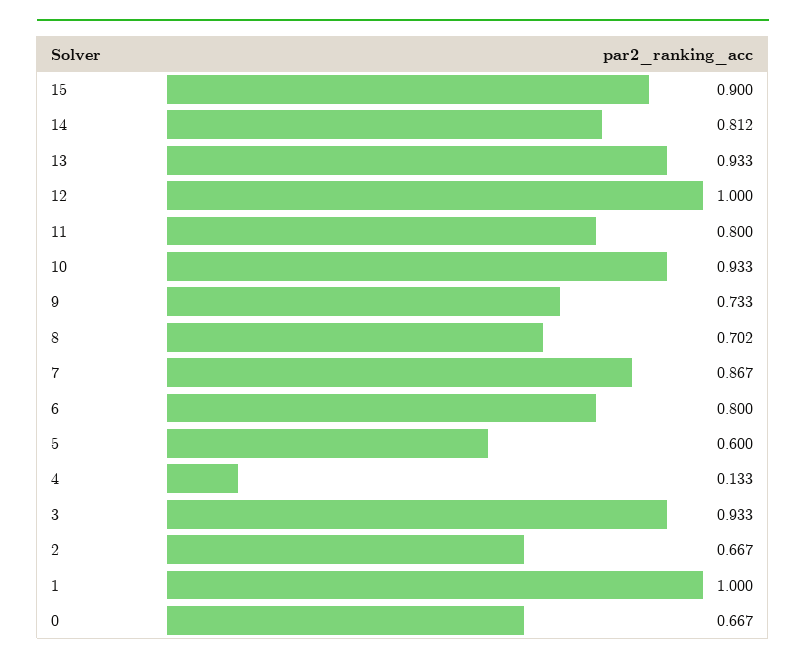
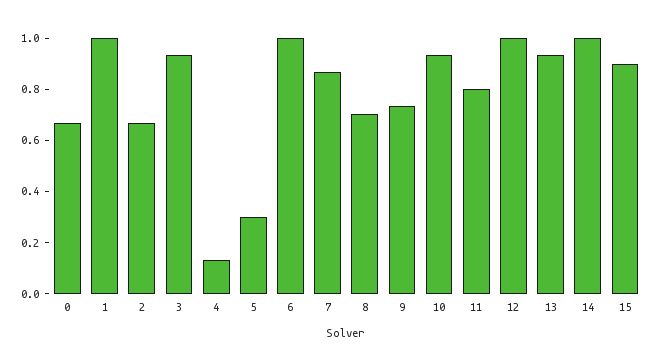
14: 0.812 -> 1
6: 0.8 -> 1
5: 0.6 -> 0.3

